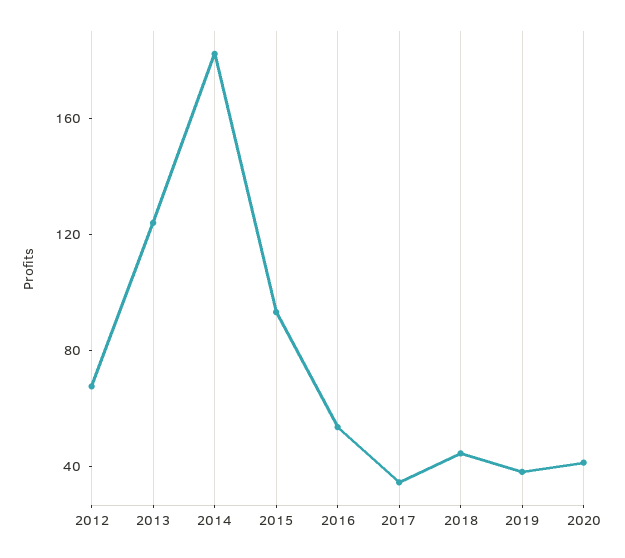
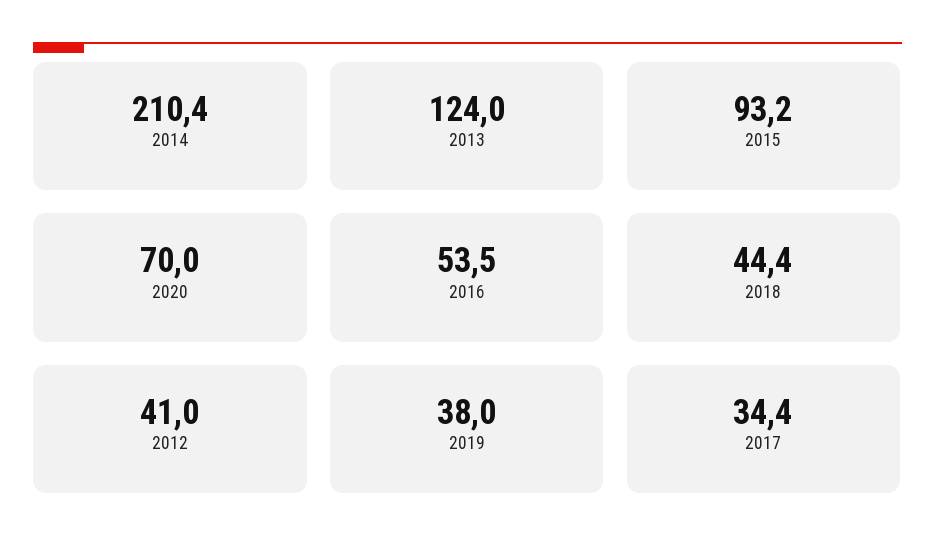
2012: 70 -> 41
2014: 180 -> 210.4
2020: 40 -> 70

